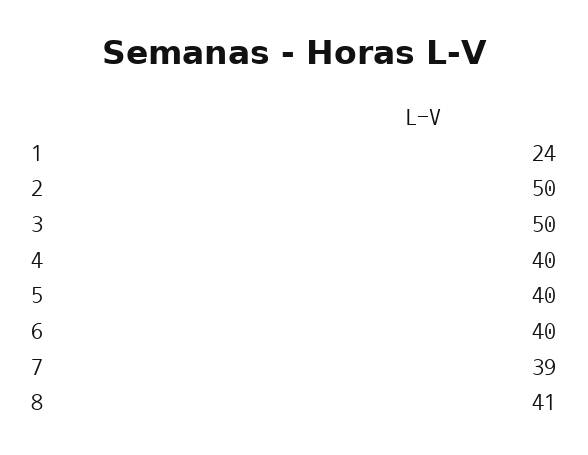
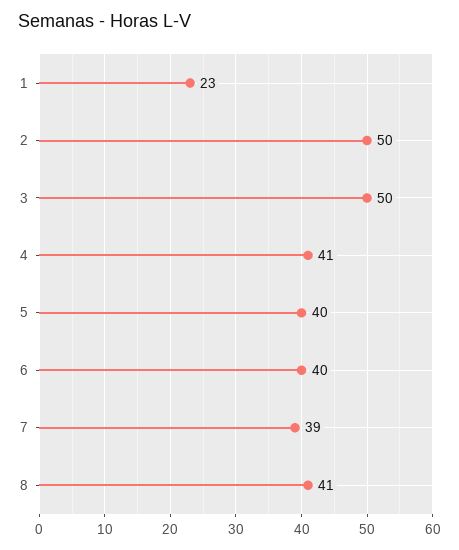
1: 24 -> 23
4: 40 -> 41

